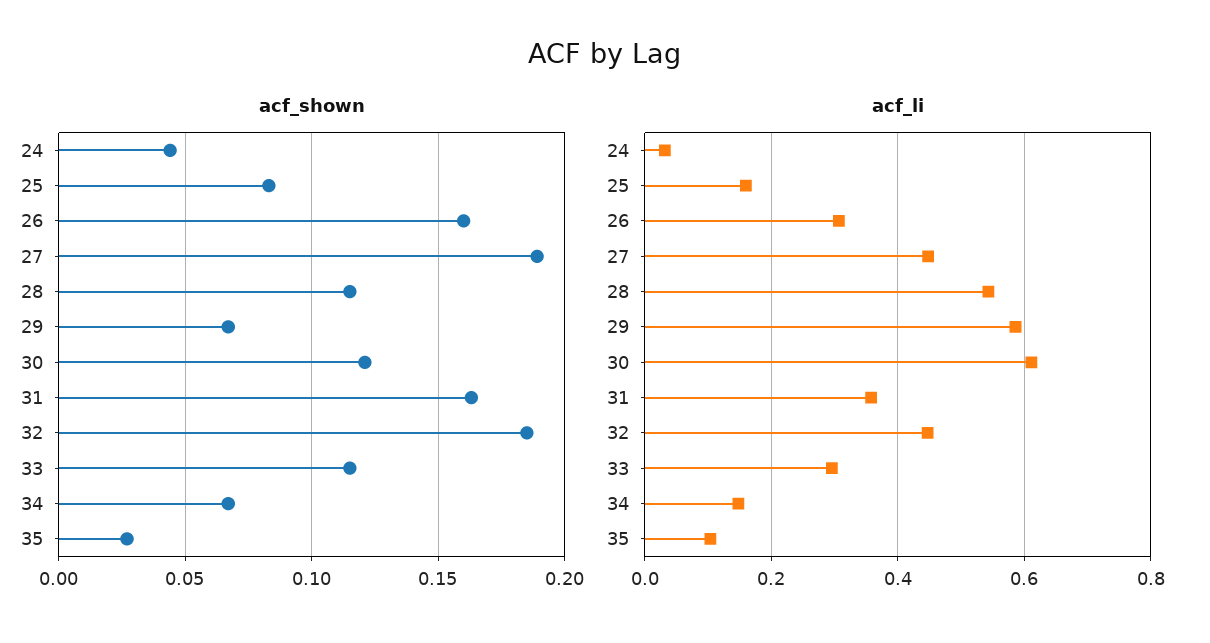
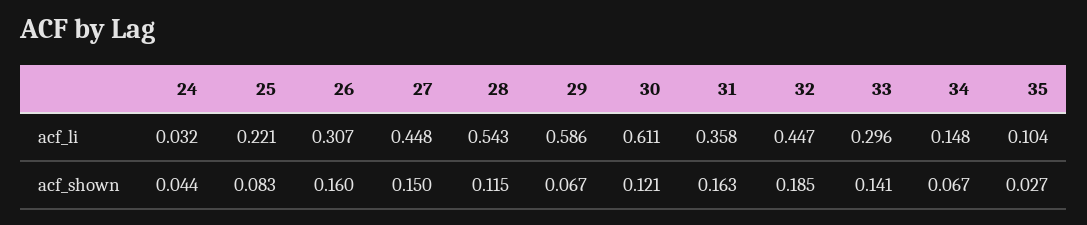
acf_shown, 27: 0.19 -> 0.15
acf_shown, 33: 0.115 -> 0.141
acf_li, 25: 0.16 -> 0.221

